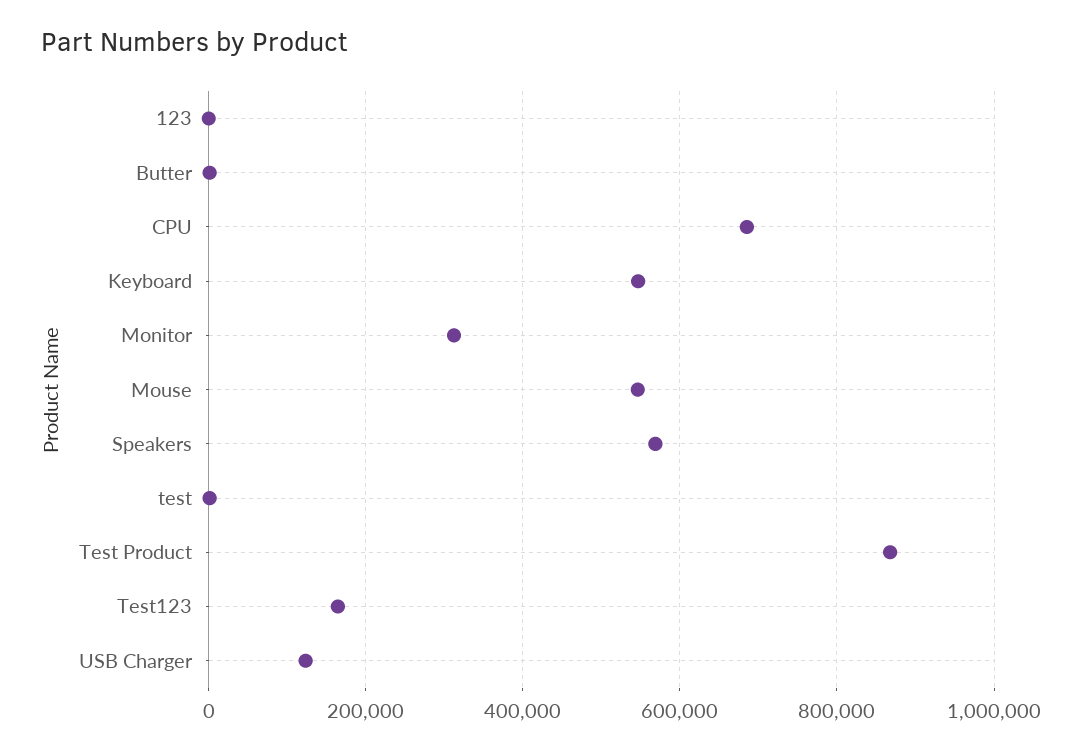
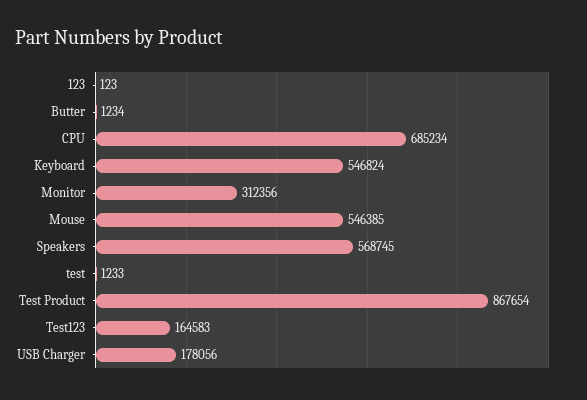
USB Charger: 120000 -> 178056

